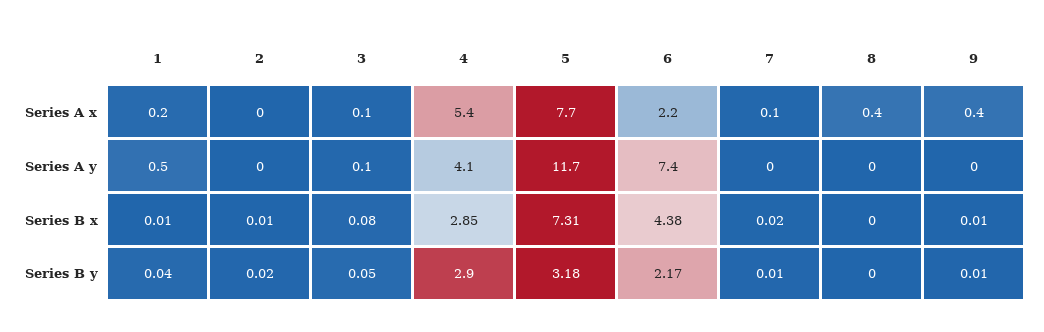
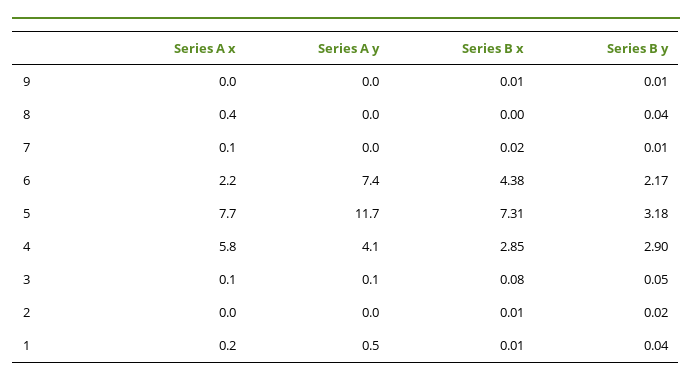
4, Series A x: 5.4 -> 5.8
9, Series A x: 0.4 -> 0
8, Series B y: 0 -> 0.04

